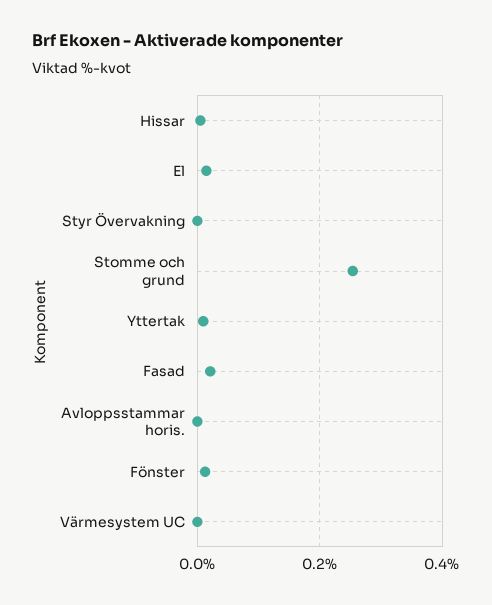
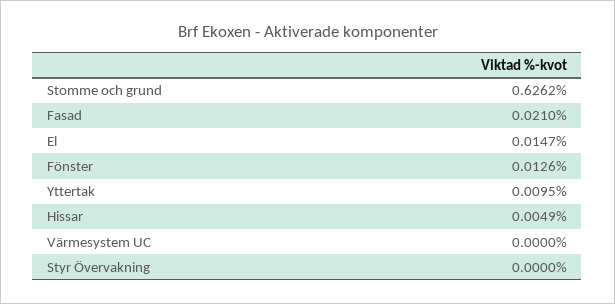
Stomme och grund: 0.26 -> 0.6262
Avloppsstammar horis.: 0 -> none

